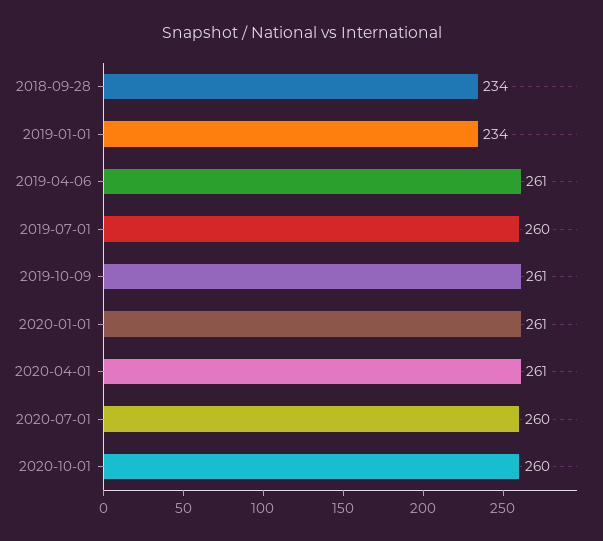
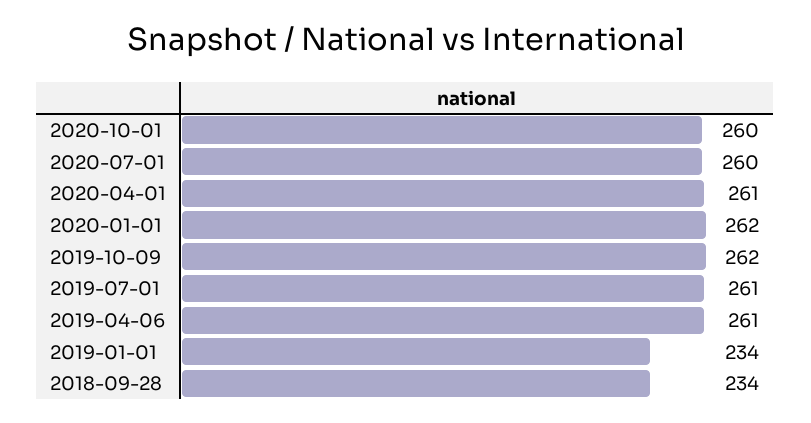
2019-07-01: 260 -> 261
2019-10-09: 261 -> 262
2020-01-01: 261 -> 262

